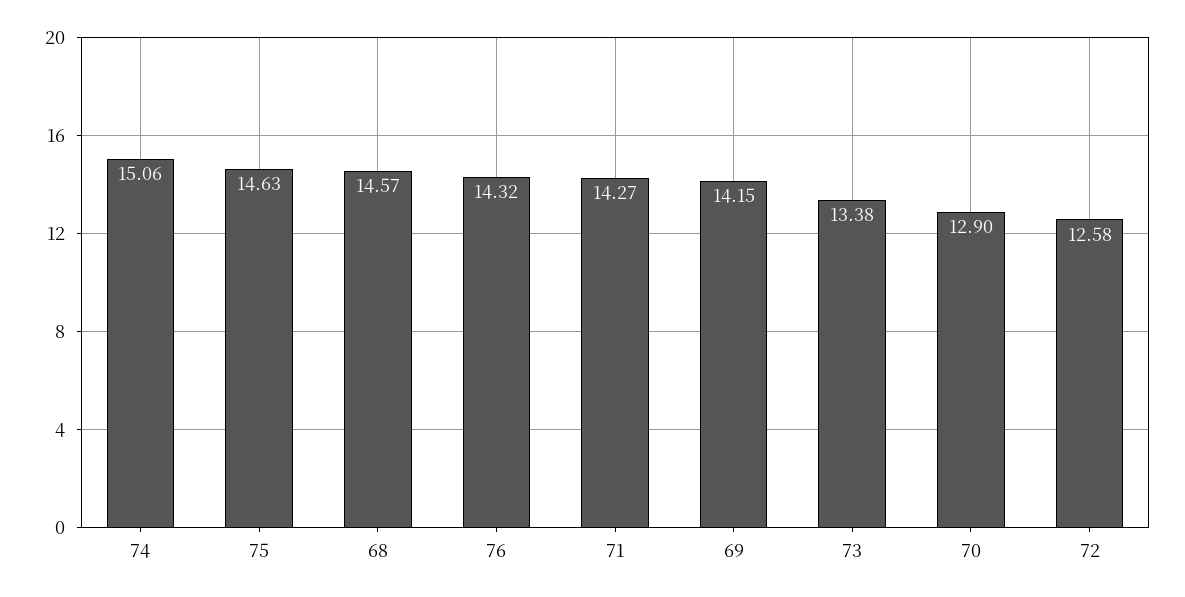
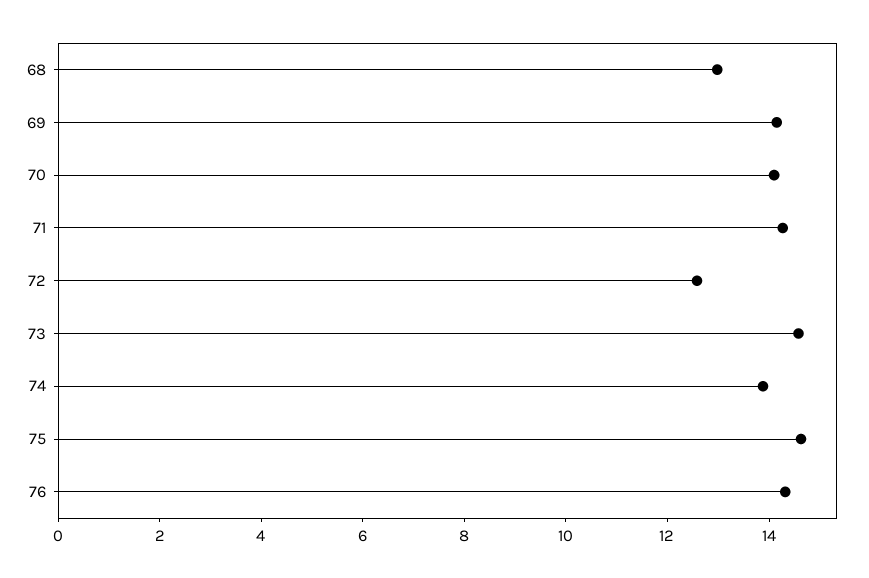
74: 15.06 -> 14
68: 14.57 -> 13
73: 13.38 -> 14.5
70: 12.9 -> 14

